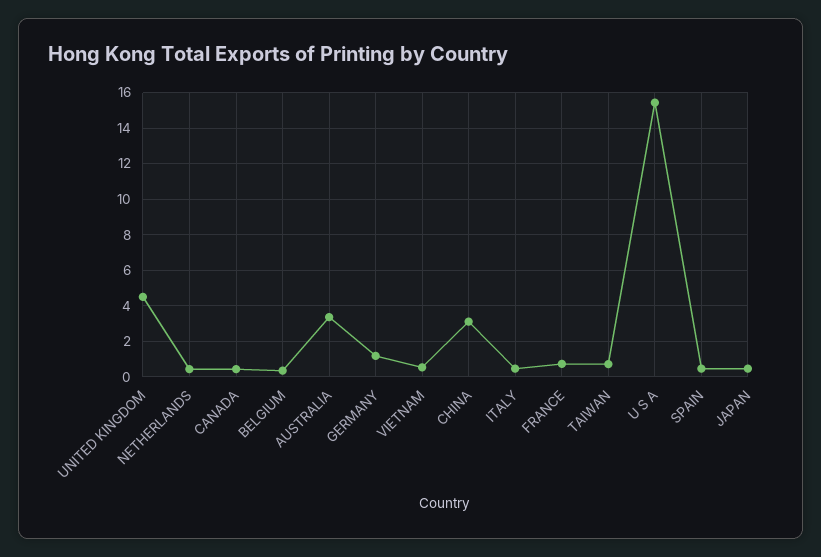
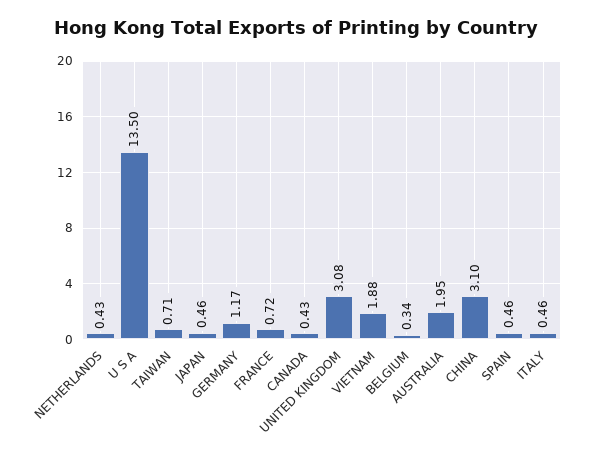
UNITED KINGDOM: 4.5 -> 3.08
AUSTRALIA: 3.5 -> 1.95
VIETNAM: 0.5 -> 1.88
U S A: 15.5 -> 13.5

